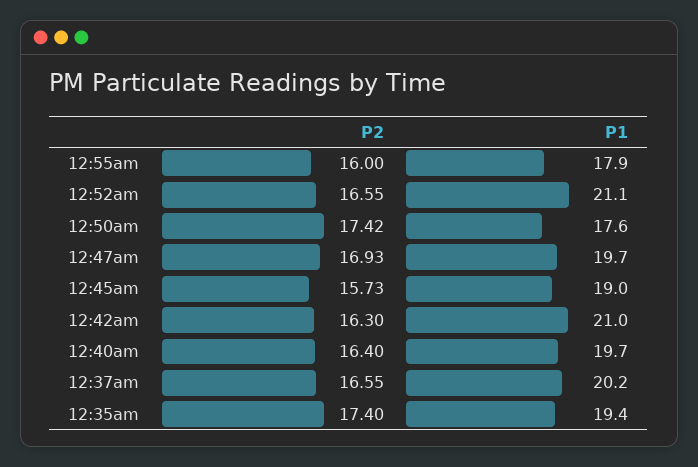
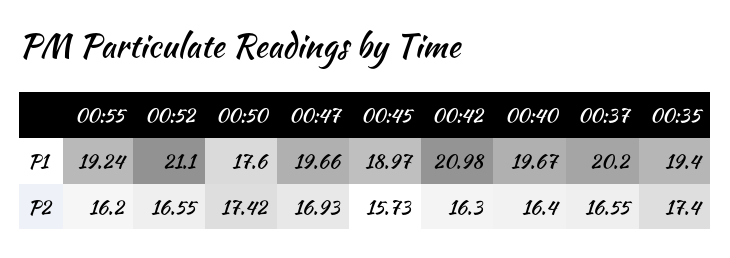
P2, 12:55am: 16 -> 16.2
P1, 12:55am: 17.9 -> 19.24

